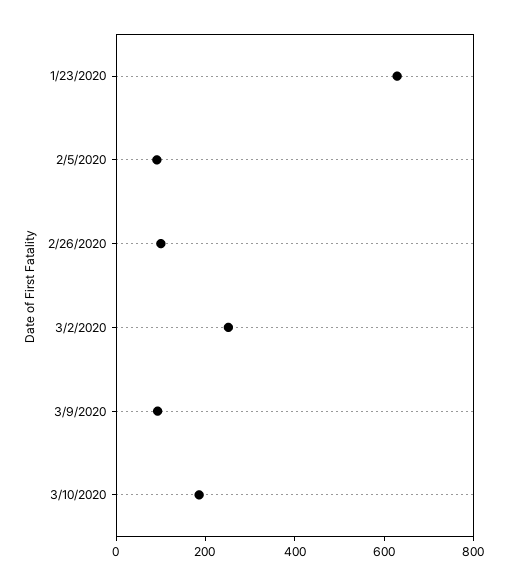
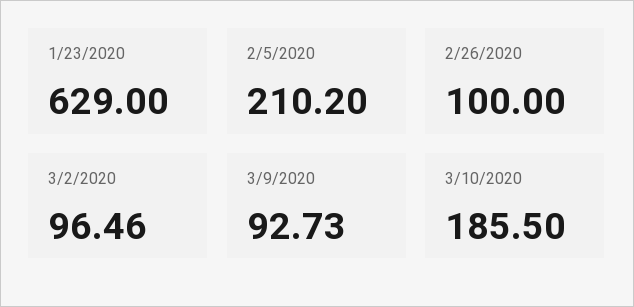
2/5/2020: 100 -> 210.2
3/2/2020: 250 -> 96.46

